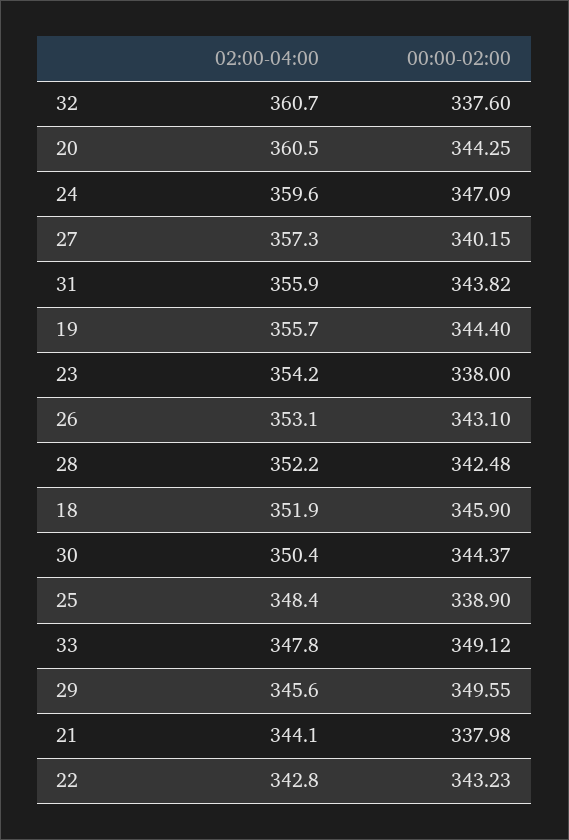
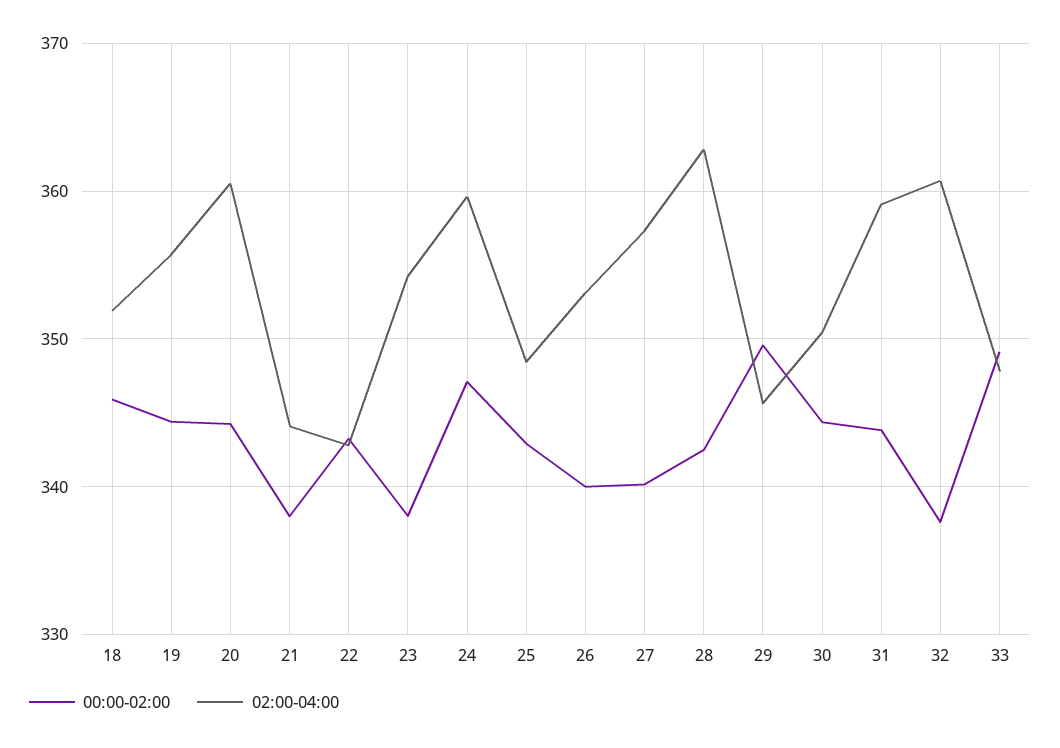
02:00-04:00, 31: 355.9 -> 359
00:00-02:00, 26: 343.1 -> 340
02:00-04:00, 28: 352.2 -> 363
00:00-02:00, 25: 338.9 -> 343

